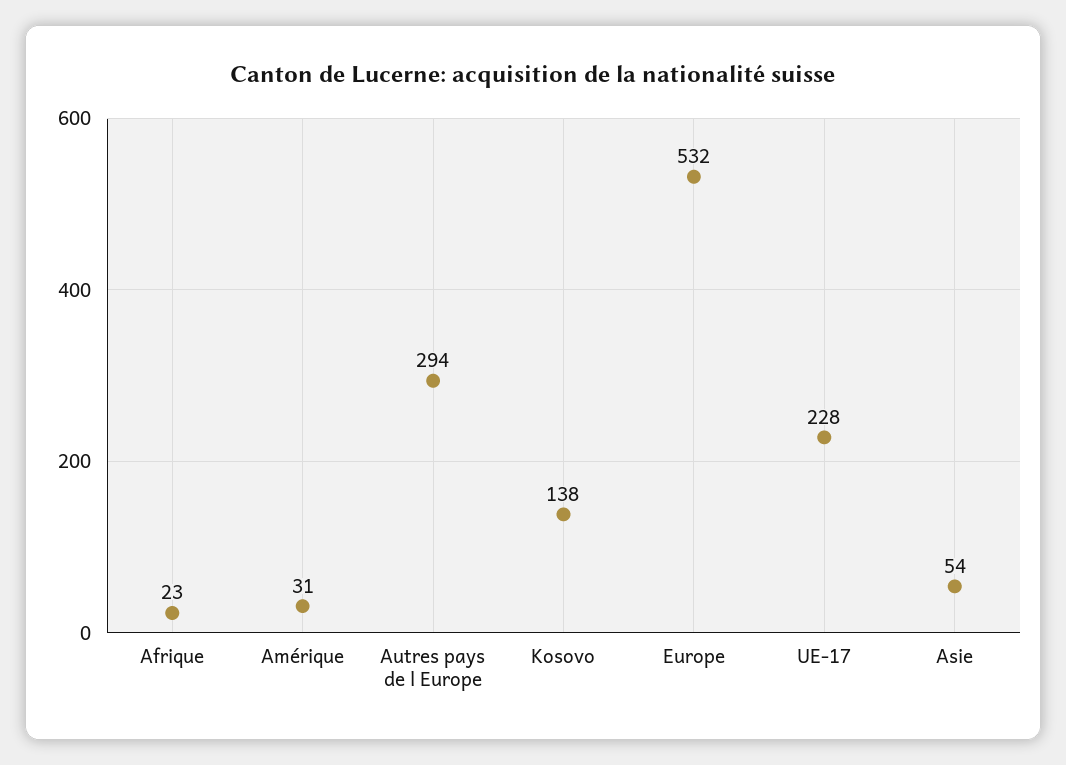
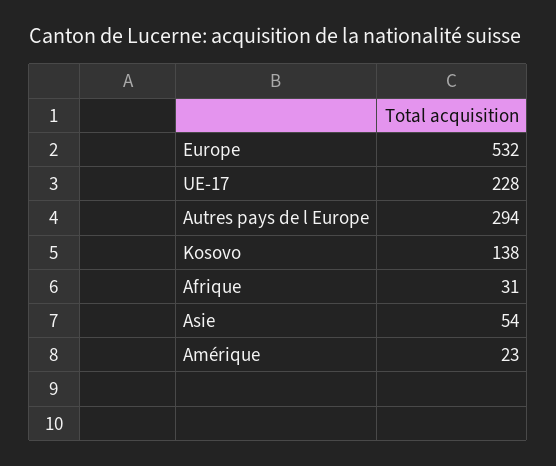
Afrique: 23 -> 31
Amérique: 31 -> 23

